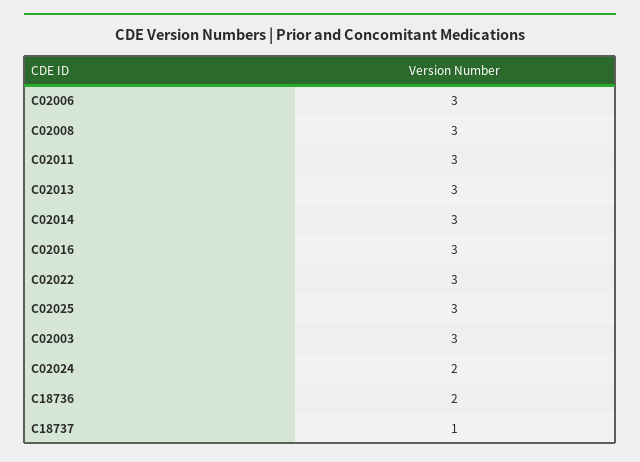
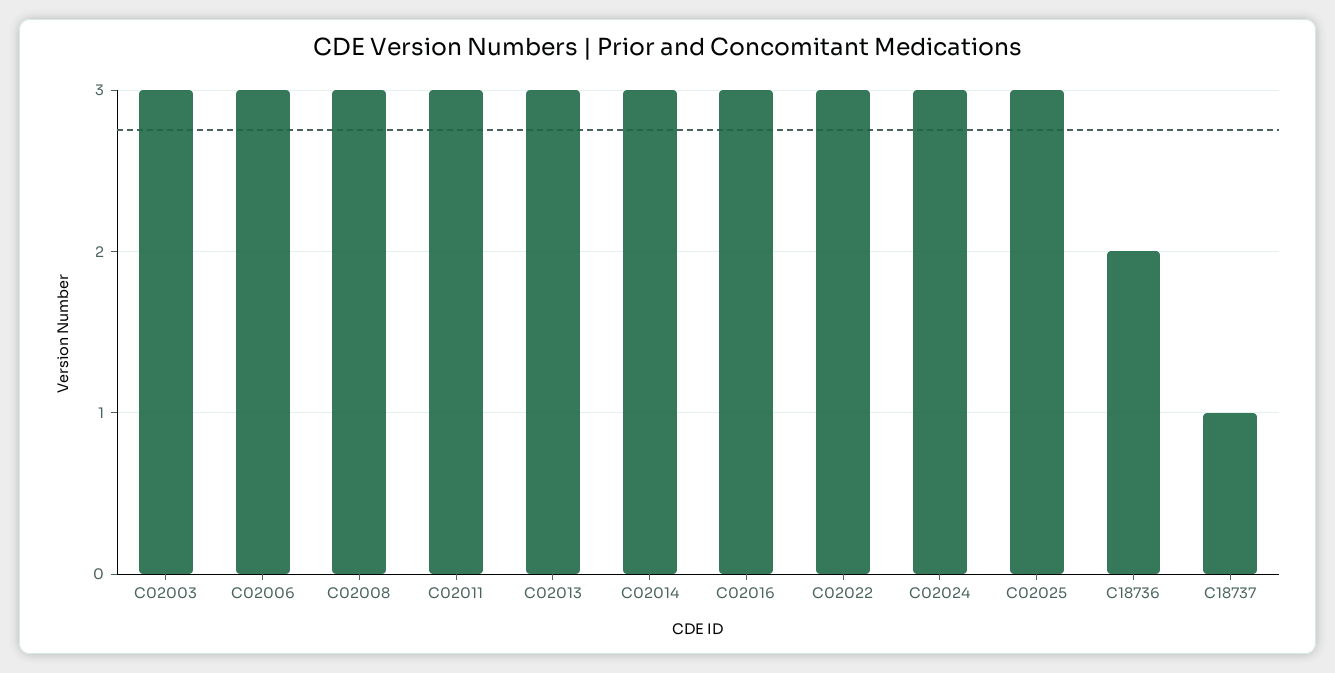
C02024: 2 -> 3

